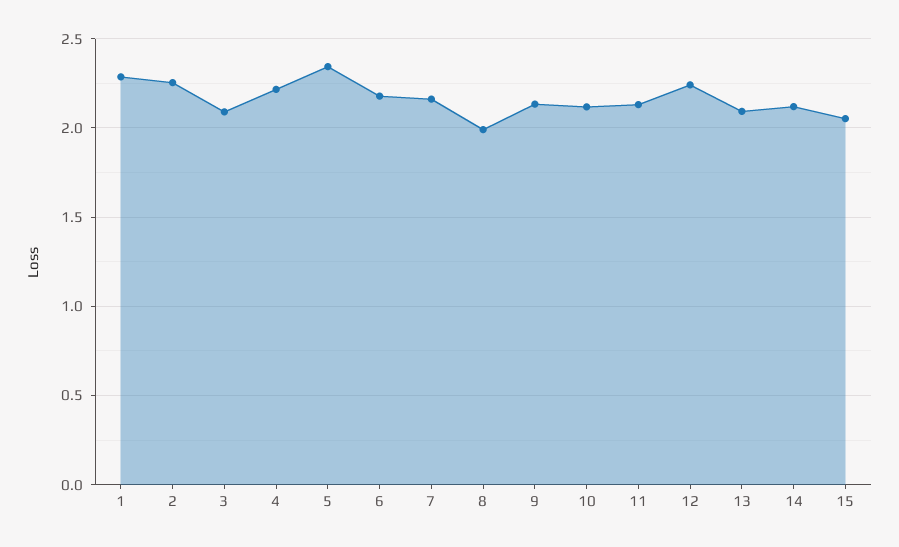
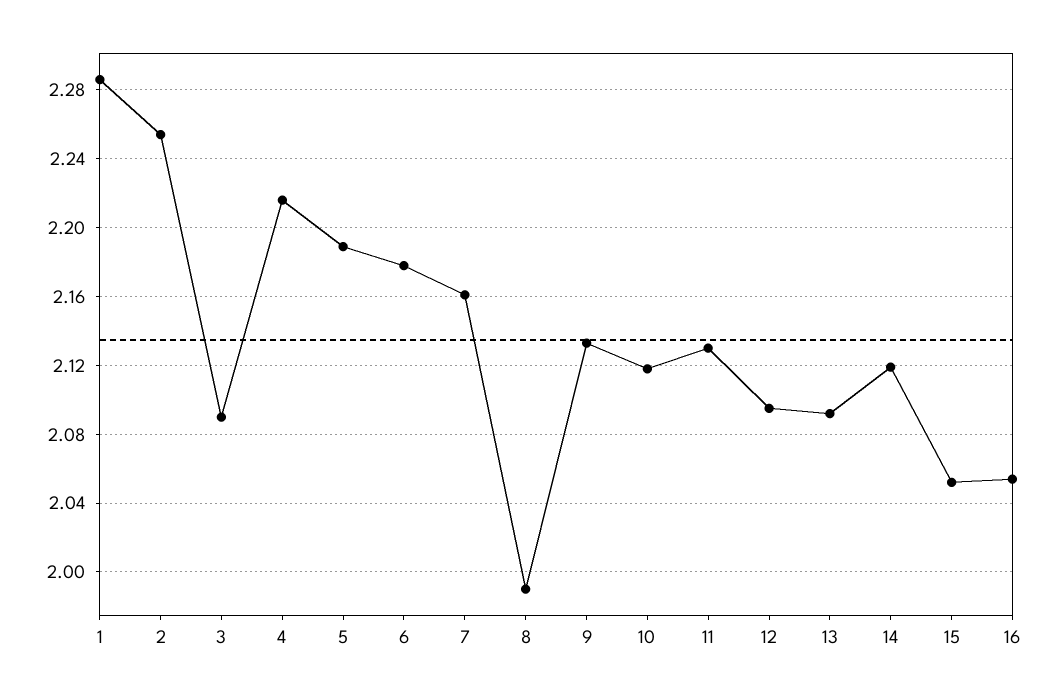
5: 2.35 -> 2.19
12: 2.25 -> 2.095
16: none -> 2.055

